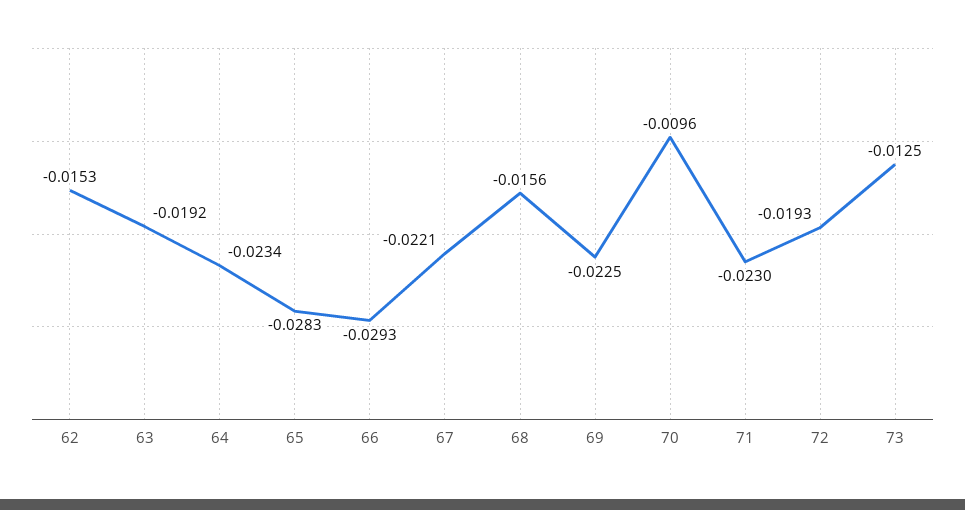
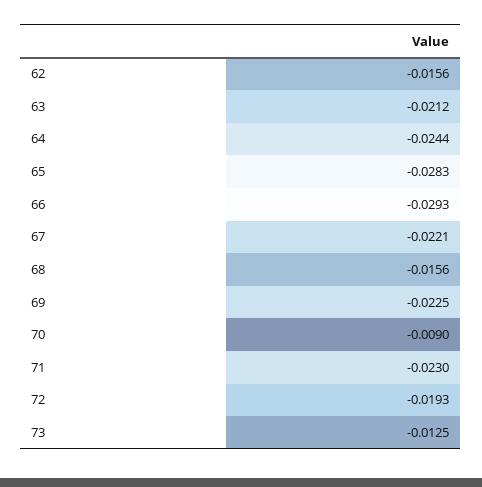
62: -0.0153 -> -0.0156
63: -0.0192 -> -0.0212
64: -0.0234 -> -0.0244
70: -0.0096 -> -0.009

